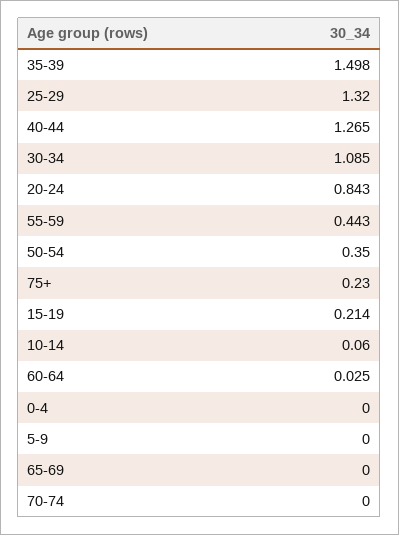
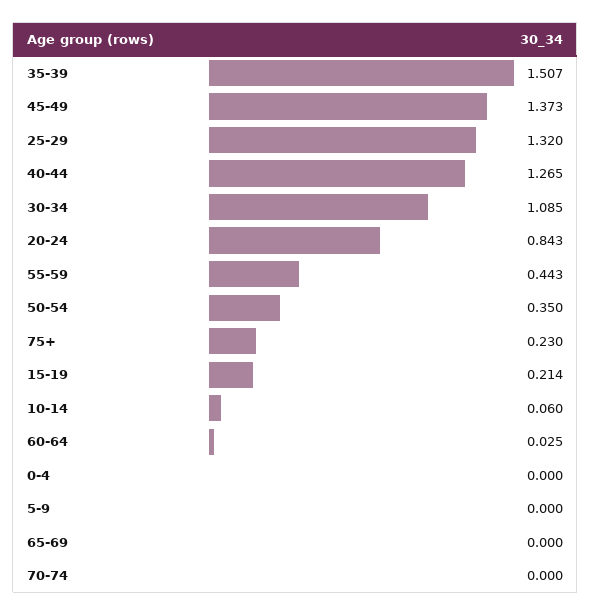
35-39: 1.498 -> 1.507
45-49: none -> 1.373

